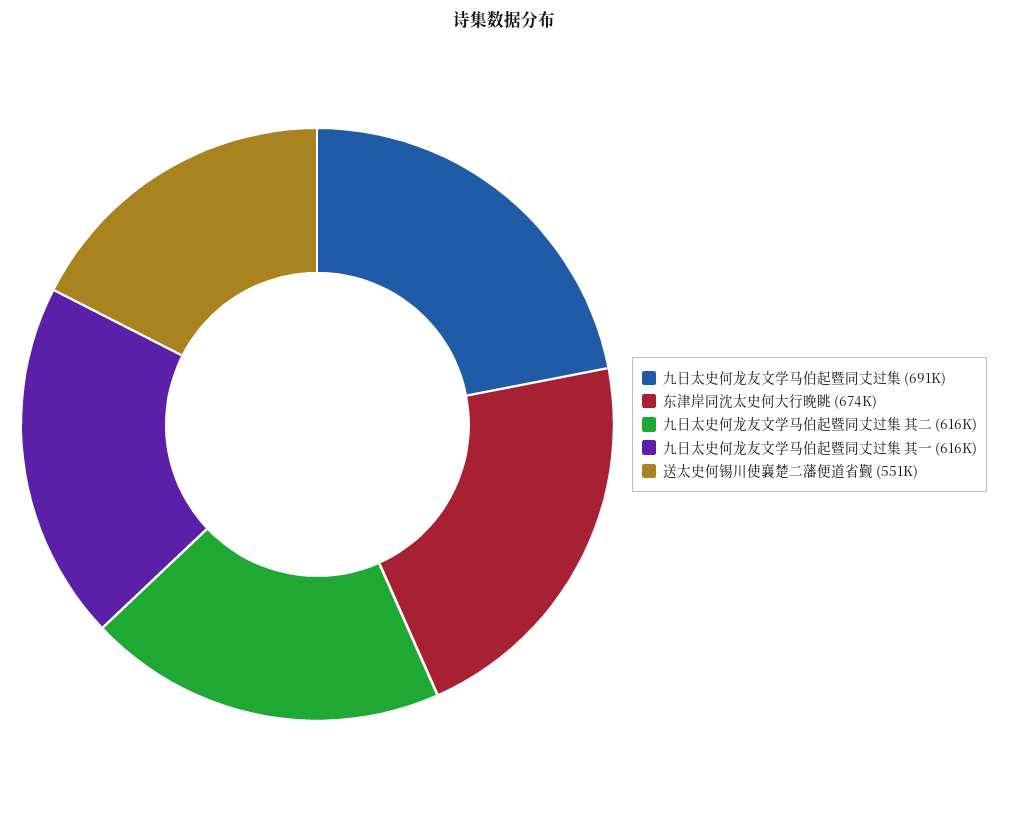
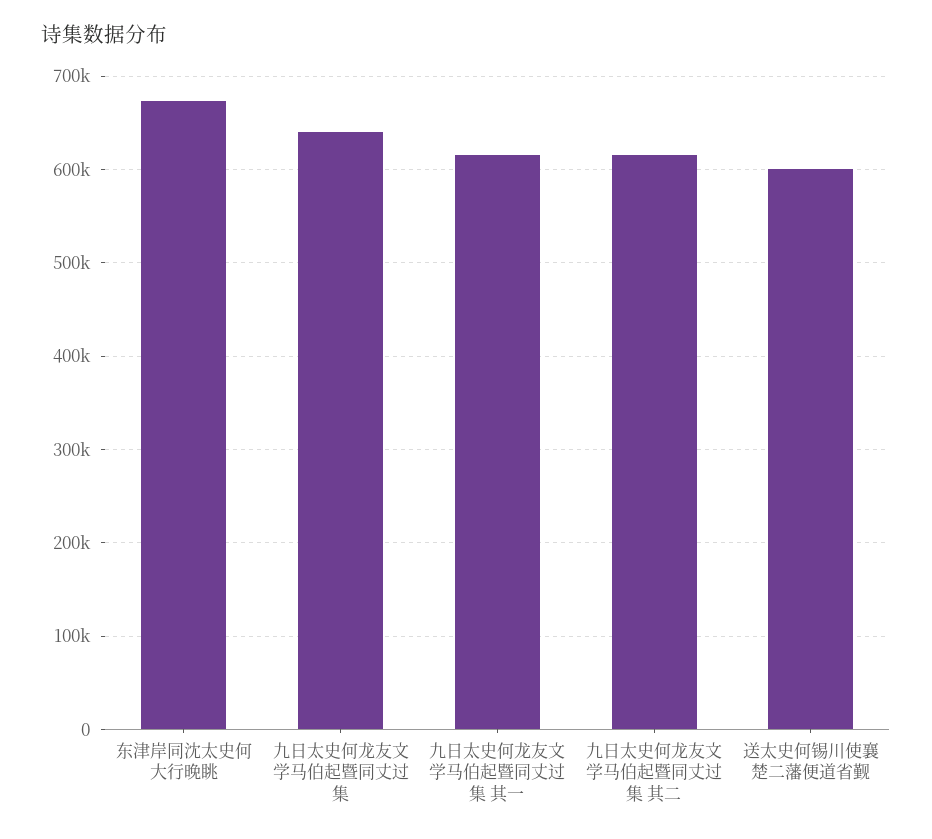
九日太史何龙友文学马伯起暨同丈过集: 691000 -> 640000
送太史何锡川使襄楚二藩便道省觐: 551000 -> 600000

